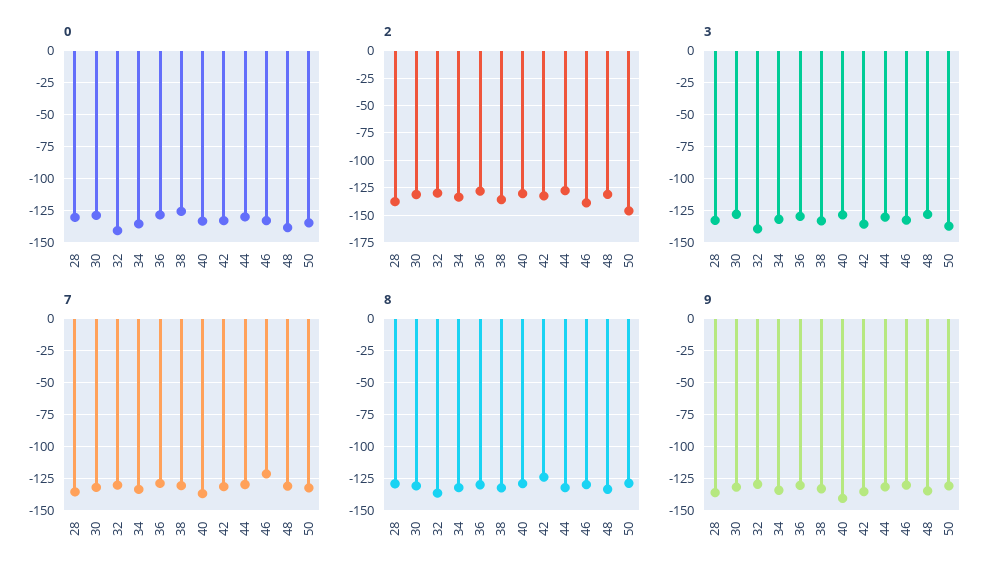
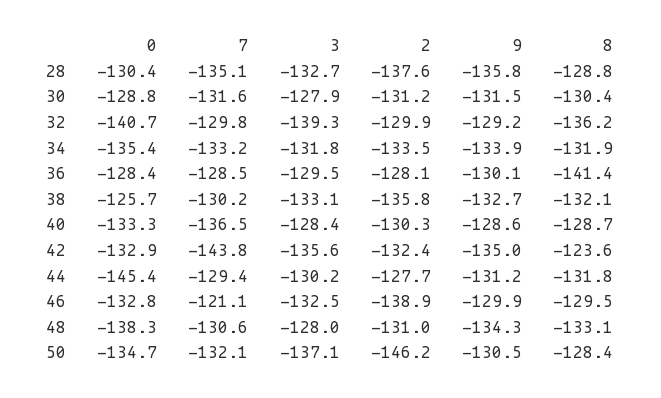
0, 44: -130 -> -145.4
7, 42: -130 -> -143.8
8, 36: -130 -> -141.4
9, 40: -140 -> -128.6

